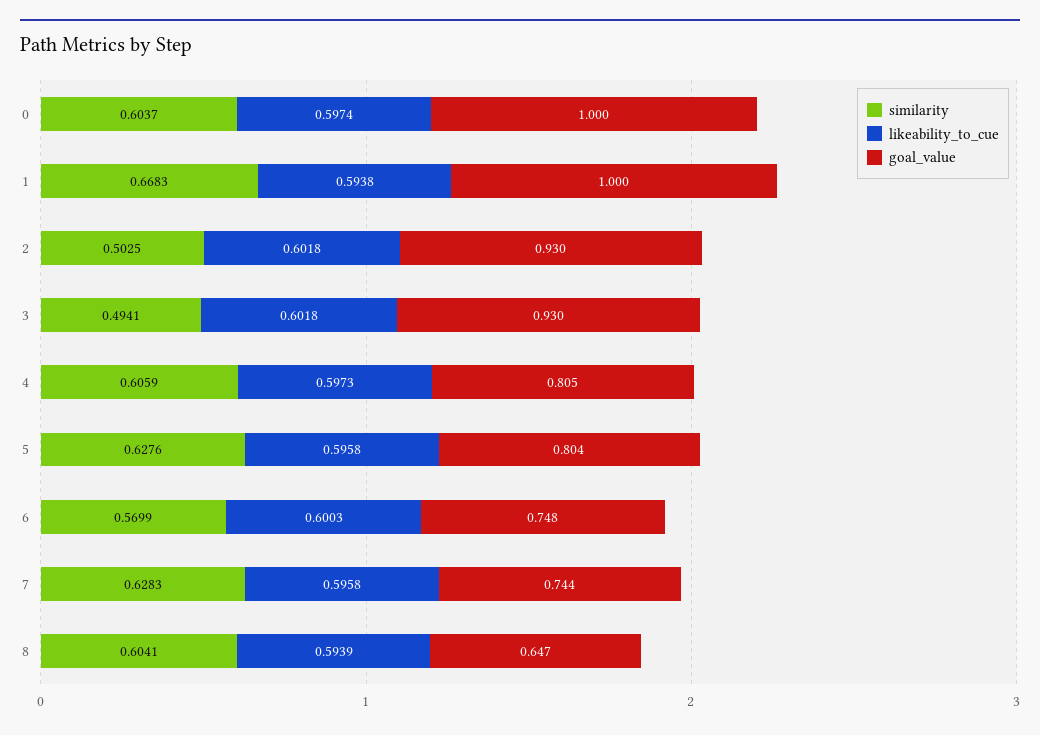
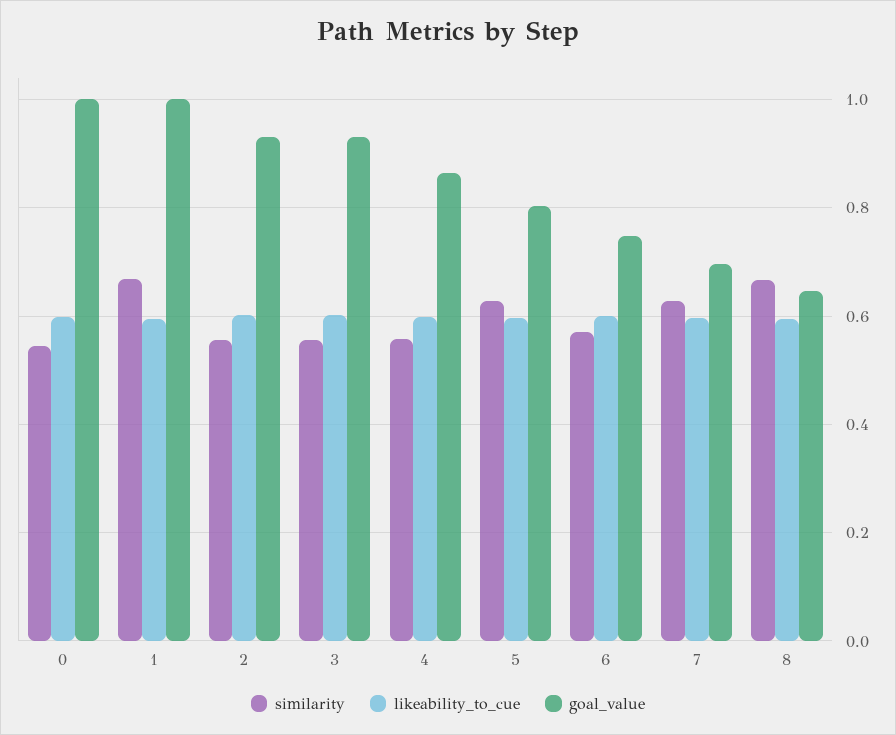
similarity, 0: 0.6037 -> 0.54
similarity, 2: 0.5025 -> 0.56
similarity, 3: 0.4941 -> 0.56
similarity, 4: 0.6059 -> 0.56
goal_value, 4: 0.805 -> 0.86
goal_value, 7: 0.744 -> 0.7
similarity, 8: 0.6041 -> 0.66

